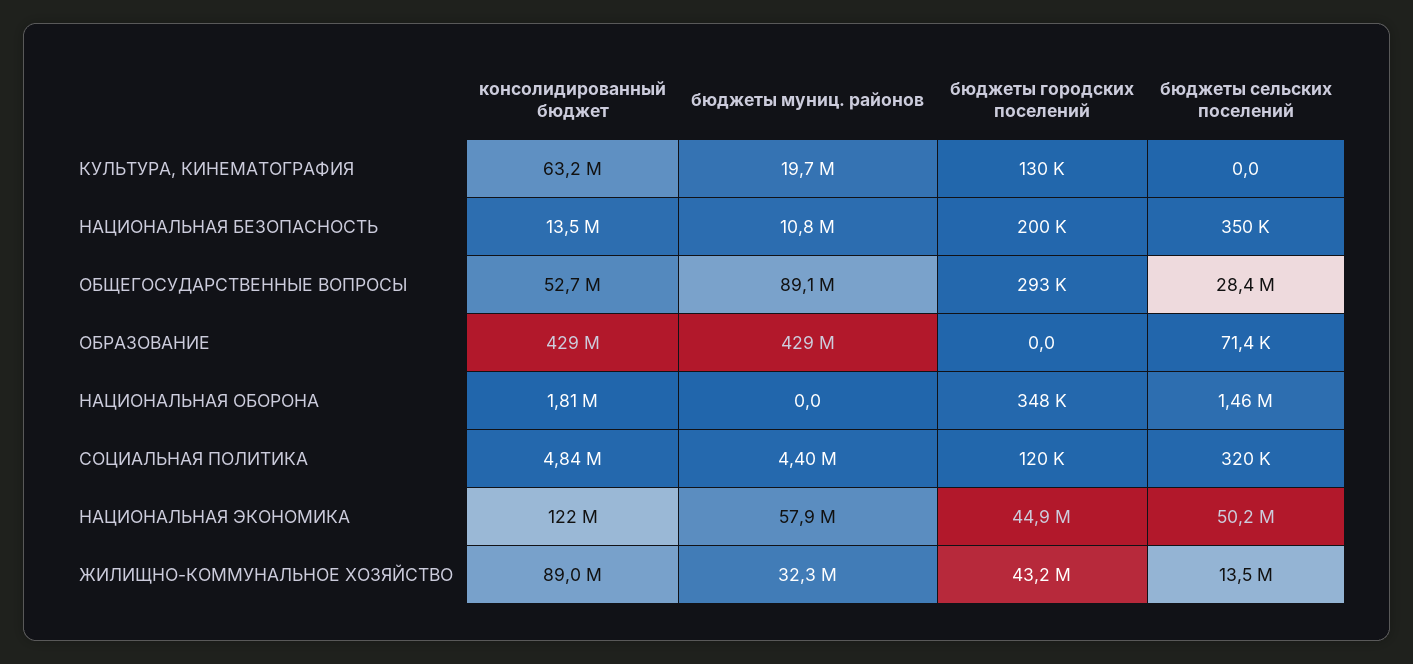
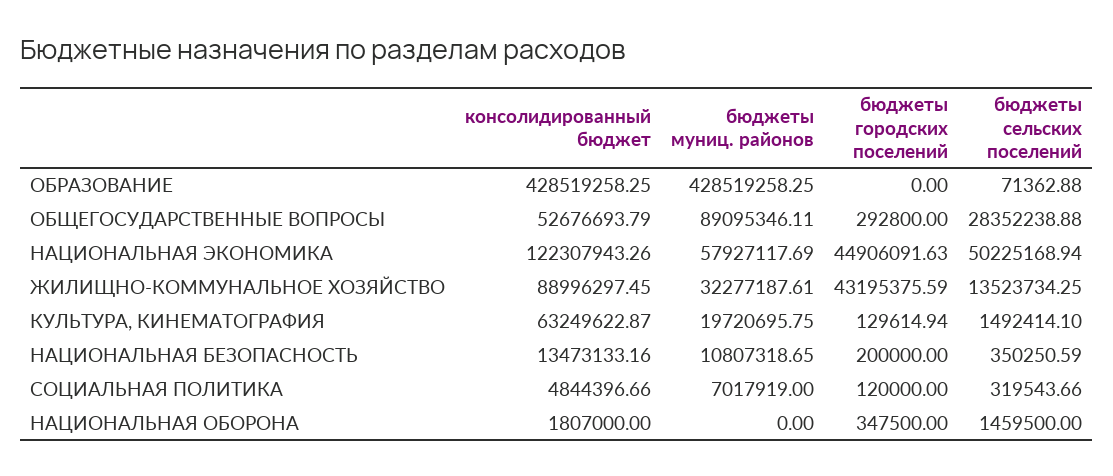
бюджеты сельских поселений, КУЛЬТУРА, КИНЕМАТОГРАФИЯ: 0 -> 1492414.1
бюджеты муниц. районов, СОЦИАЛЬНАЯ ПОЛИТИКА: 4400000 -> 7017919

